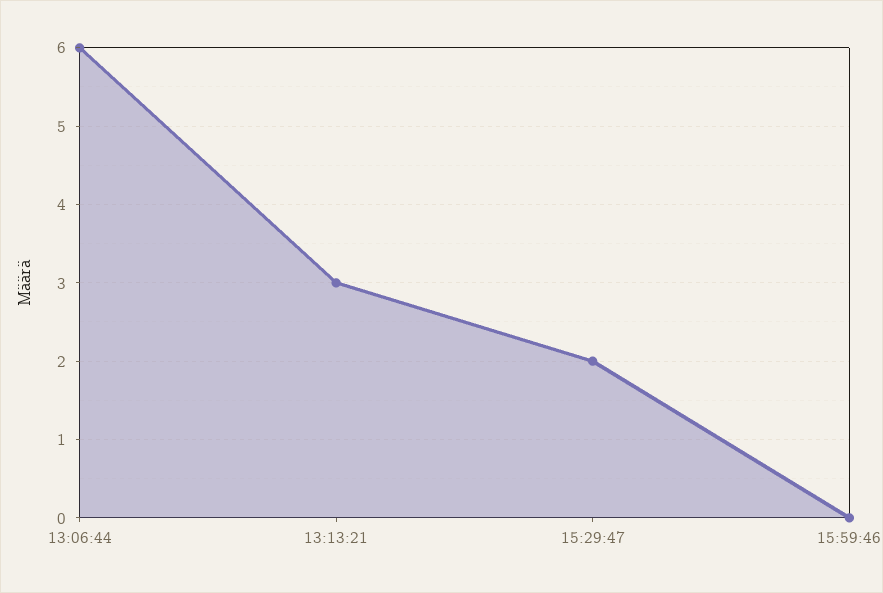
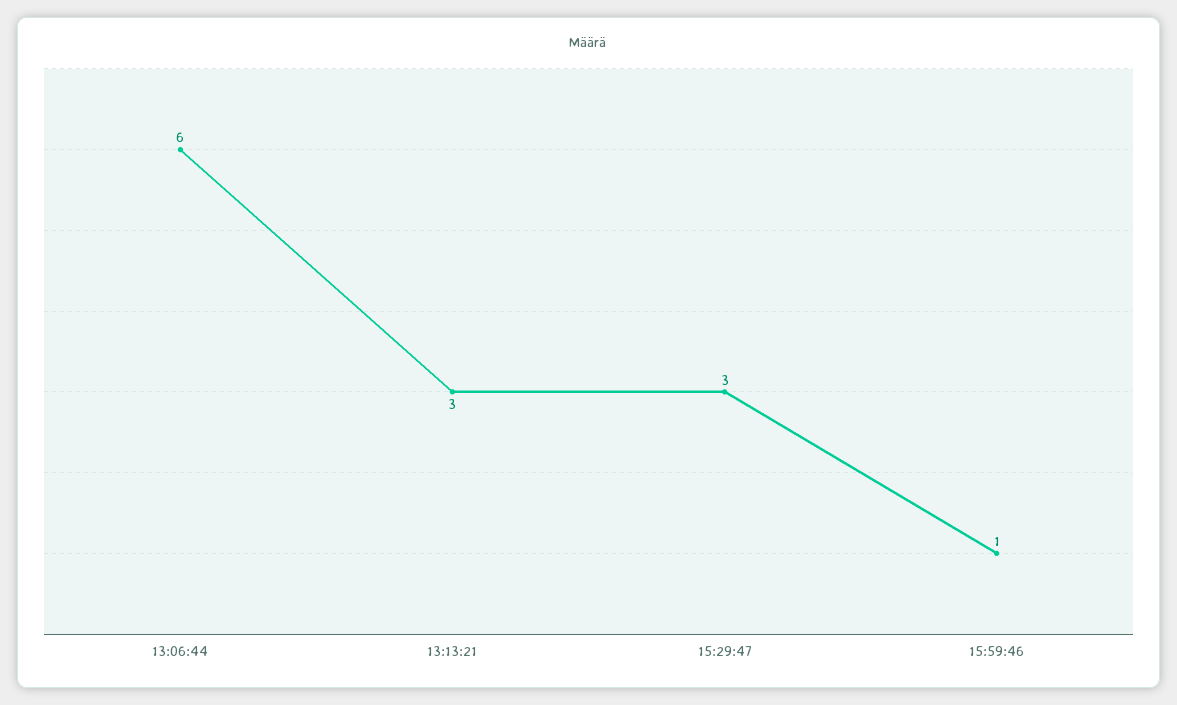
15:29:47: 2 -> 3
15:59:46: 0 -> 1

